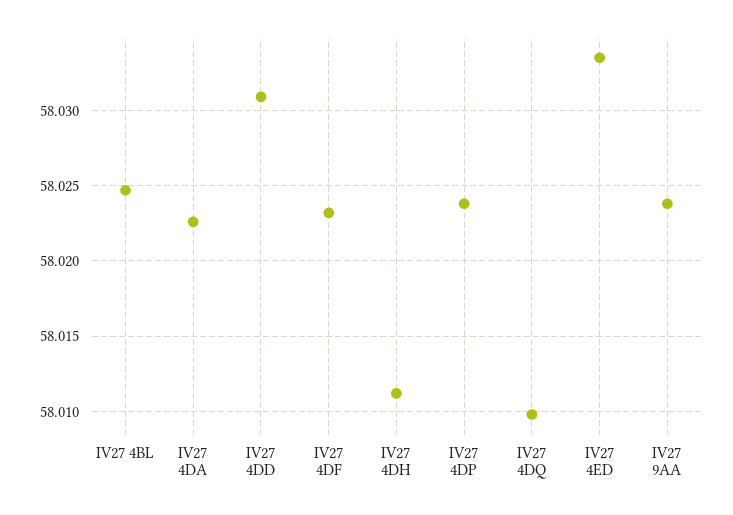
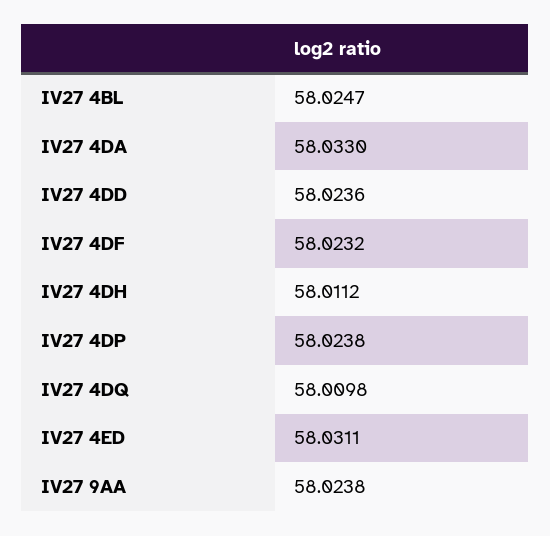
IV27 4DA: 58.0225 -> 58.033
IV27 4DD: 58.031 -> 58.0236
IV27 4ED: 58.0335 -> 58.0311

